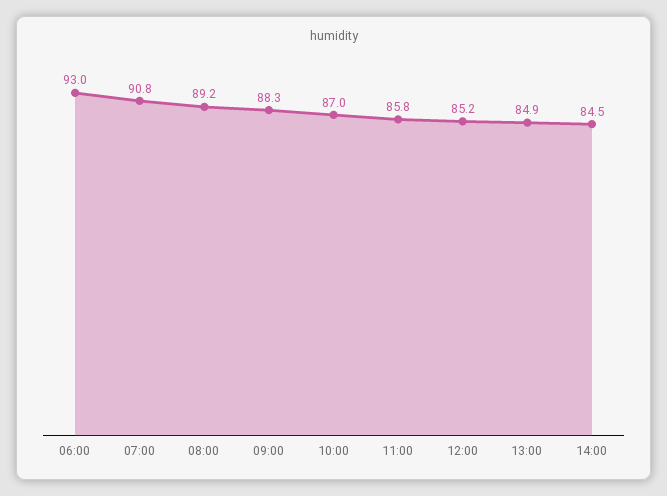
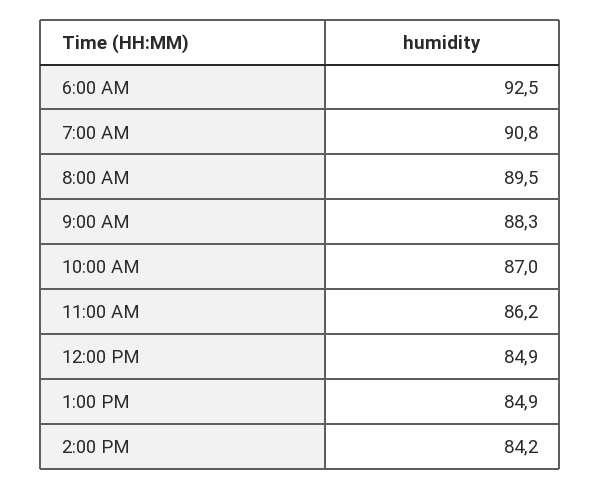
06:00: 93 -> 92.5
08:00: 89.2 -> 89.5
11:00: 85.8 -> 86.2
12:00: 85.2 -> 84.9
14:00: 84.5 -> 84.2

